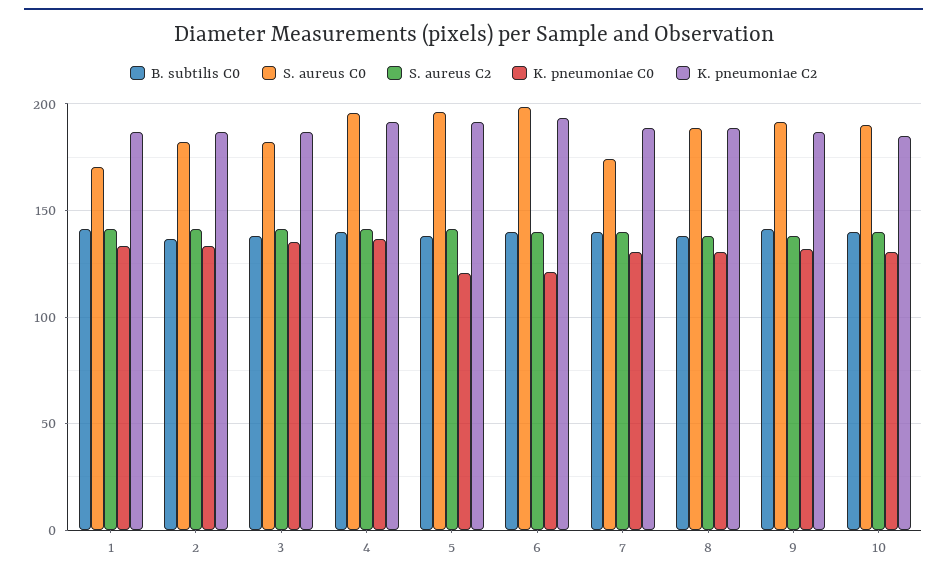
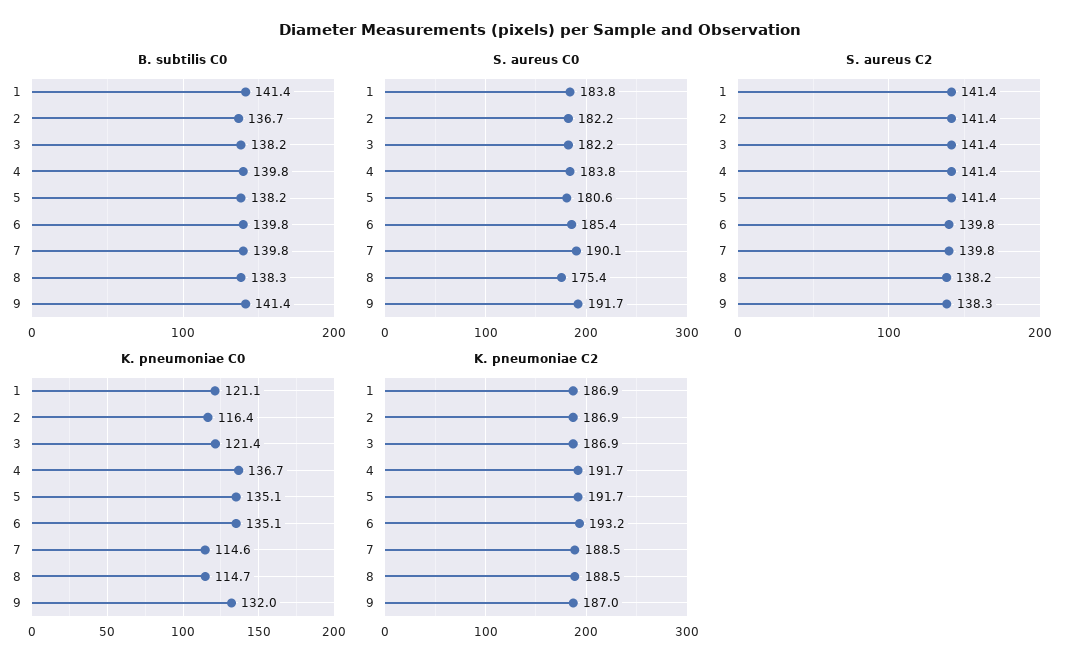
S. aureus C0, 1: 170 -> 183.8
K. pneumoniae C0, 1: 135 -> 121.1
K. pneumoniae C0, 2: 135 -> 116.4
K. pneumoniae C0, 3: 135 -> 121.4
S. aureus C0, 4: 195 -> 183.8
S. aureus C0, 5: 195 -> 180.6
K. pneumoniae C0, 5: 120 -> 135.1
S. aureus C0, 6: 200 -> 185.4
K. pneumoniae C0, 6: 120 -> 135.1
S. aureus C0, 7: 175 -> 190.1
K. pneumoniae C0, 7: 130 -> 114.6
S. aureus C0, 8: 190 -> 175.4
K. pneumoniae C0, 8: 130 -> 114.7
B. subtilis C0, 10: 140 -> none
S. aureus C0, 10: 190 -> none
S. aureus C2, 10: 140 -> none
K. pneumoniae C0, 10: 130 -> none
K. pneumoniae C2, 10: 185 -> none

